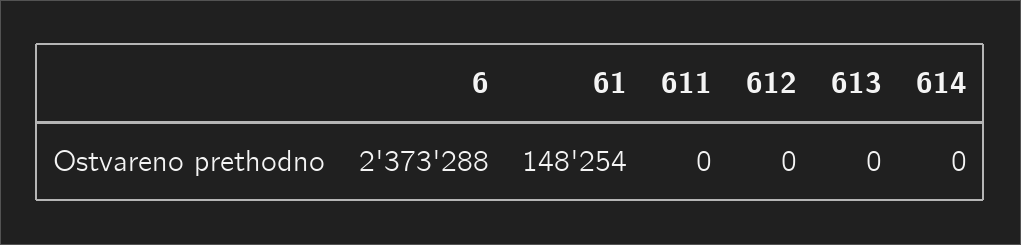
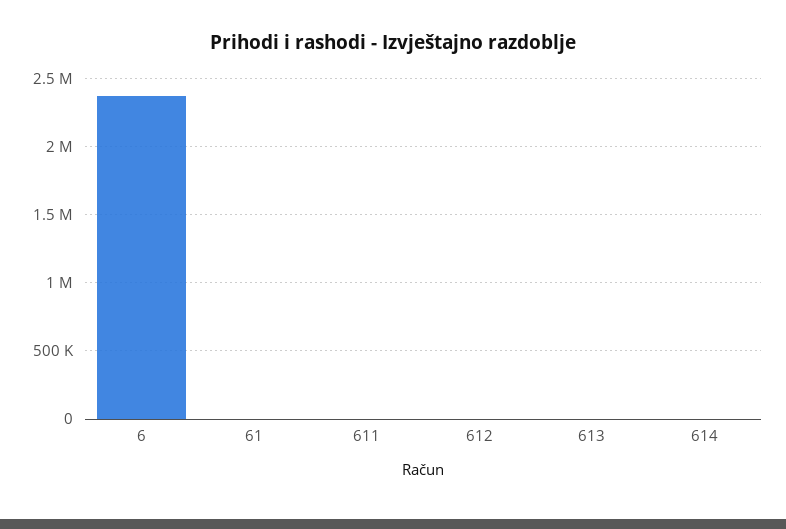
61: 148254 -> 0

